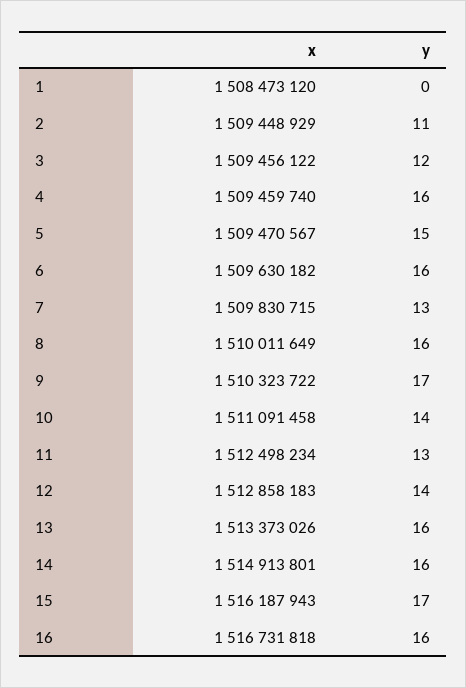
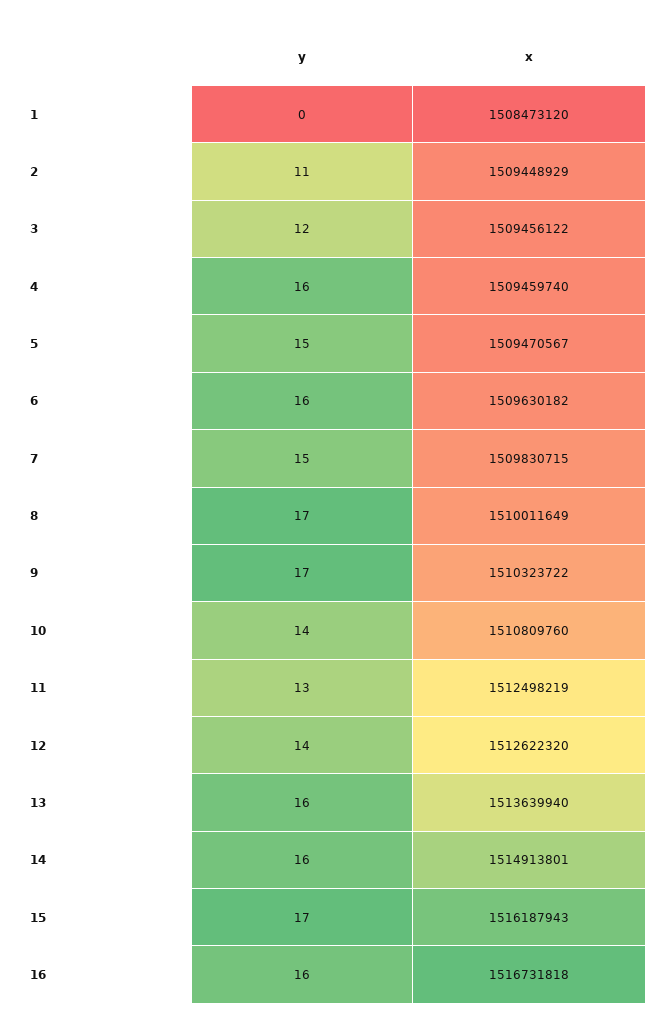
y, 7: 13 -> 15
y, 8: 16 -> 17
x, 10: 1511091458 -> 1510809760
x, 11: 1512498234 -> 1512498219
x, 12: 1512858183 -> 1512622320
x, 13: 1513373026 -> 1513639940

